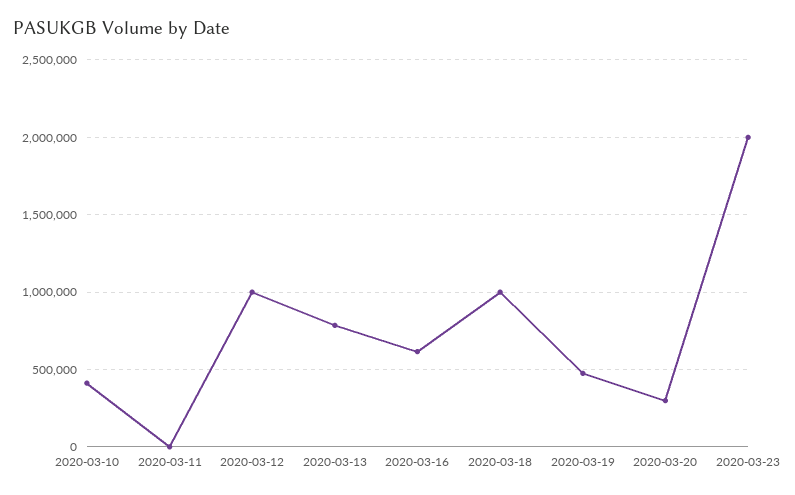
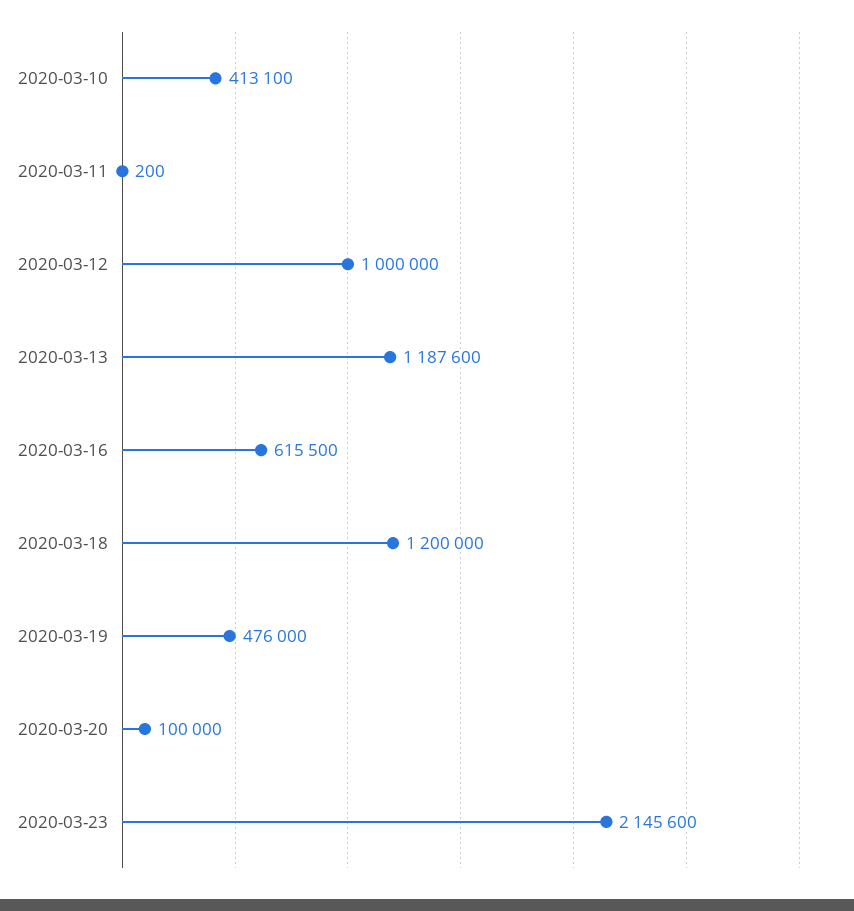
2020-03-13: 800000 -> 1187600
2020-03-18: 1000000 -> 1200000
2020-03-20: 300000 -> 100000
2020-03-23: 2000000 -> 2145600

